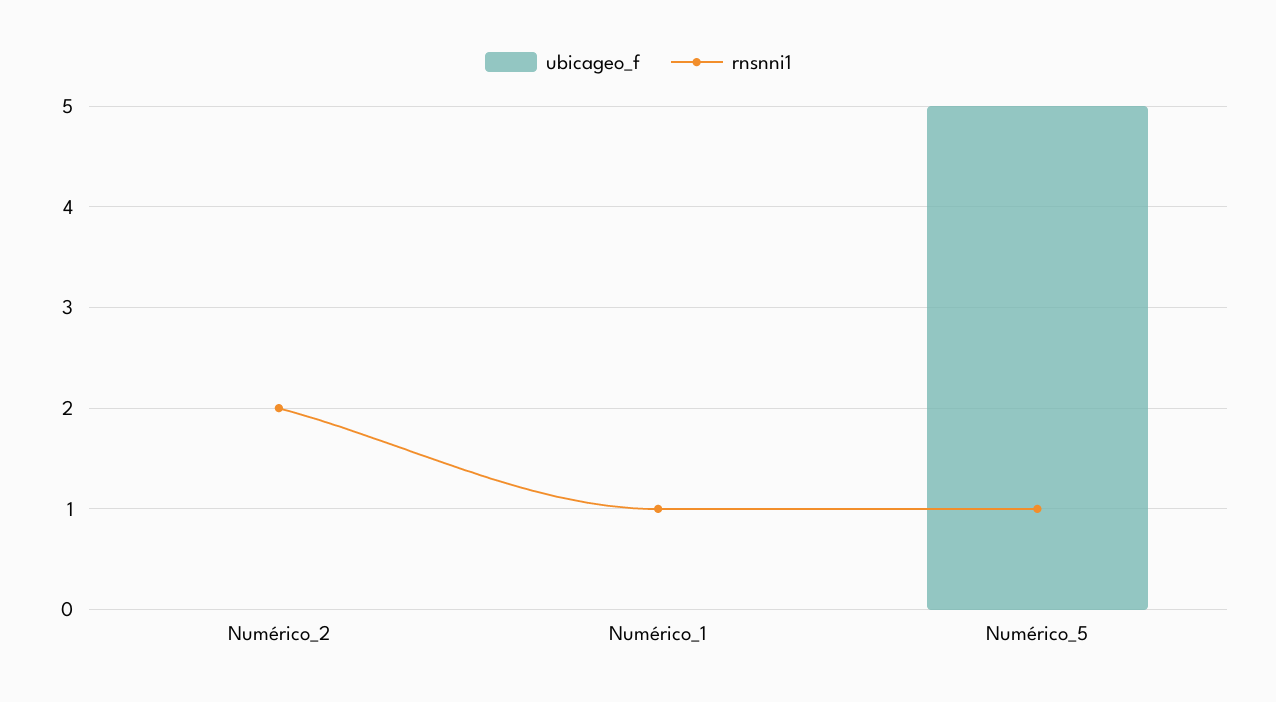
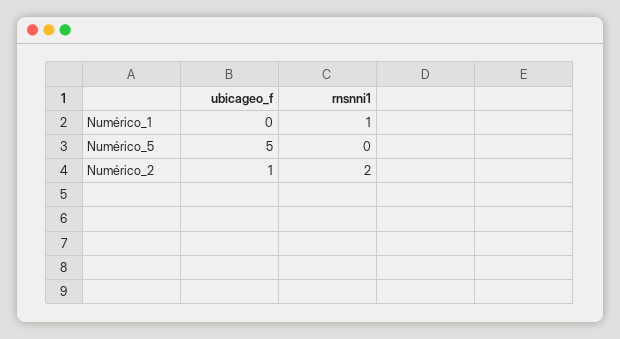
ubicageo_f, Numérico_2: 0 -> 1
rnsnni1, Numérico_5: 1 -> 0

